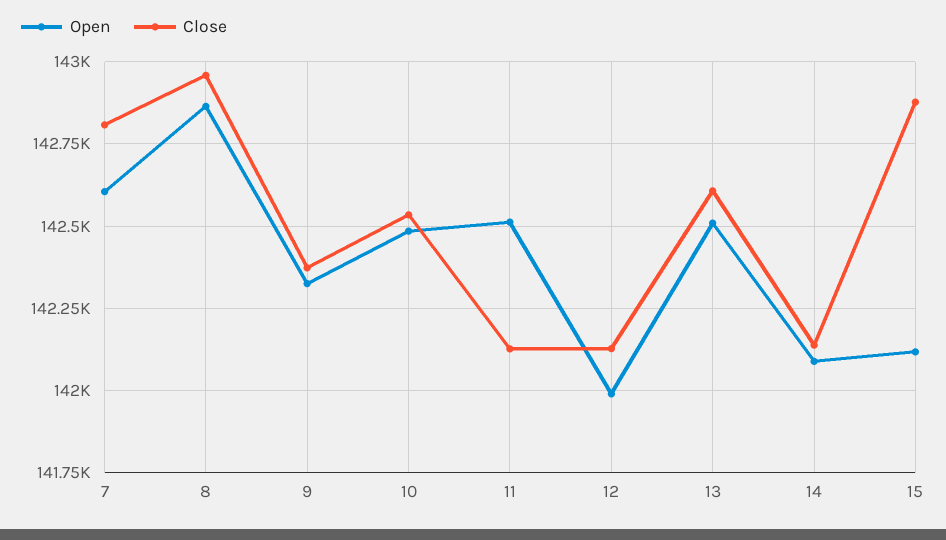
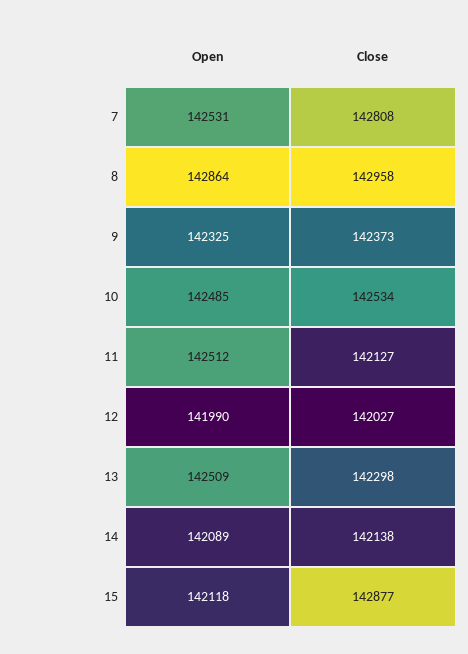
Open, 7: 142600 -> 142531
Close, 12: 142125 -> 142027
Close, 13: 142600 -> 142298

